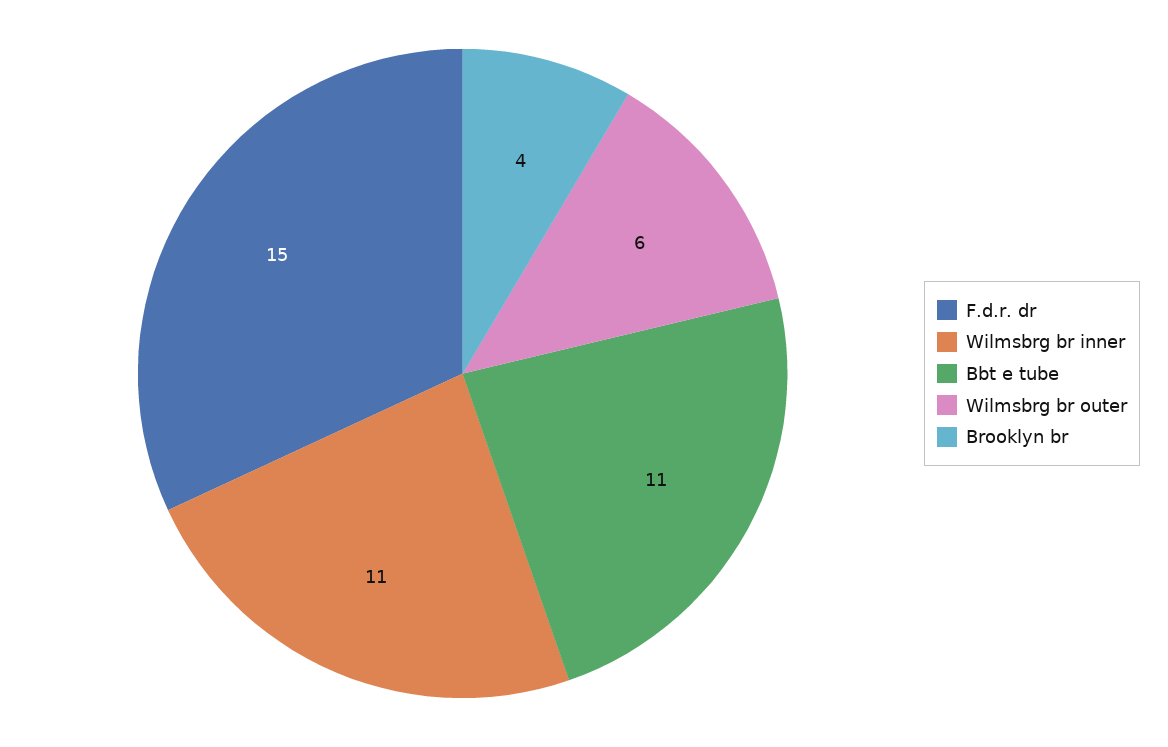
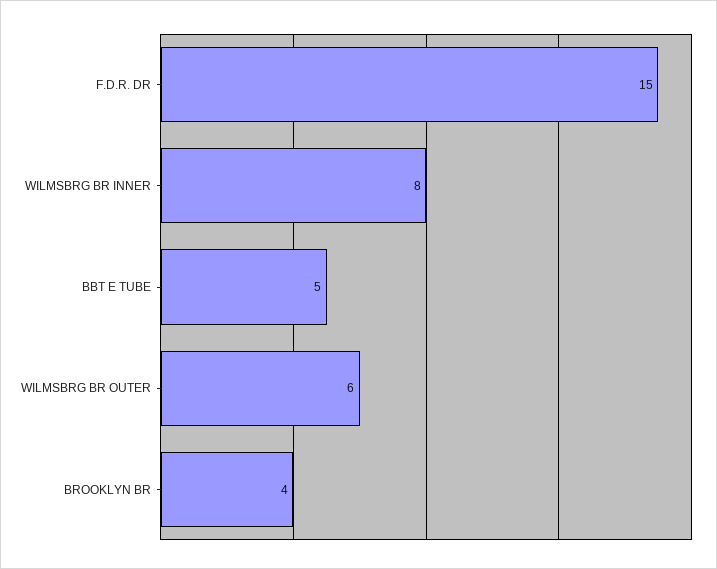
Wilmsbrg br inner: 11 -> 8
Bbt e tube: 11 -> 5

